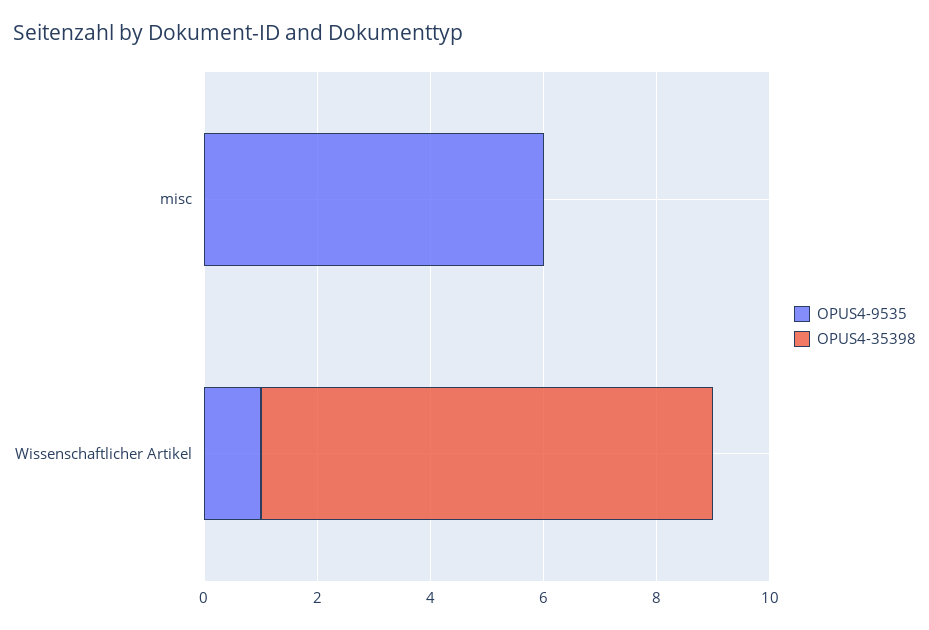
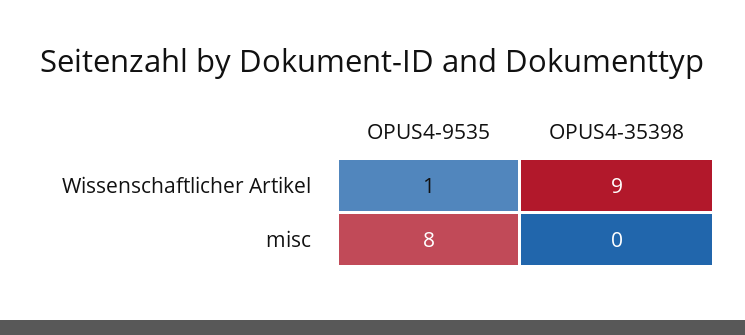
OPUS4-9535, misc: 6 -> 8
OPUS4-35398, Wissenschaftlicher Artikel: 8 -> 9

